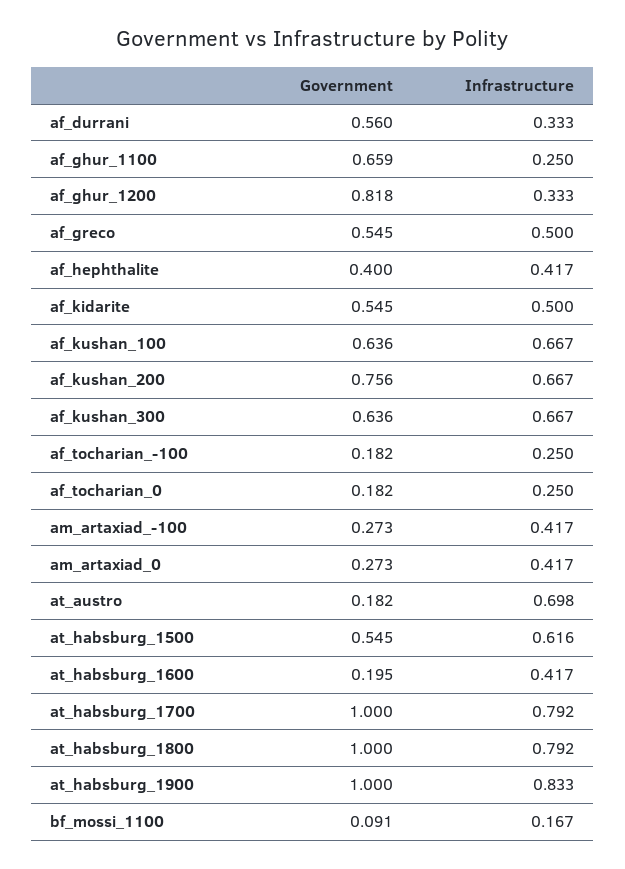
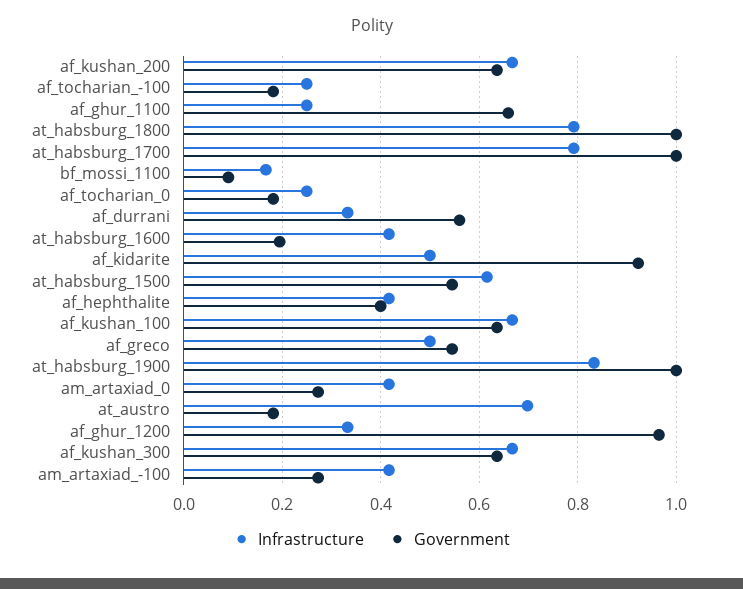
Government, af_ghur_1200: 0.818 -> 0.96
Government, af_kidarite: 0.545 -> 0.92
Government, af_kushan_200: 0.756 -> 0.64

